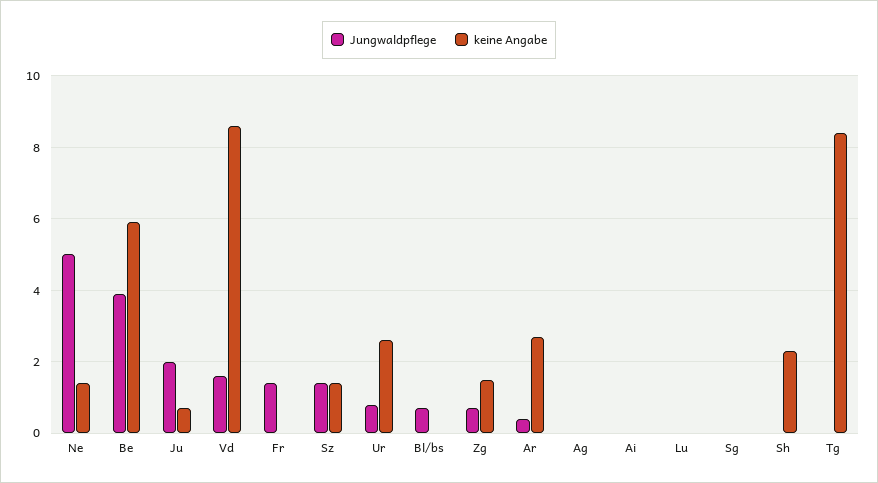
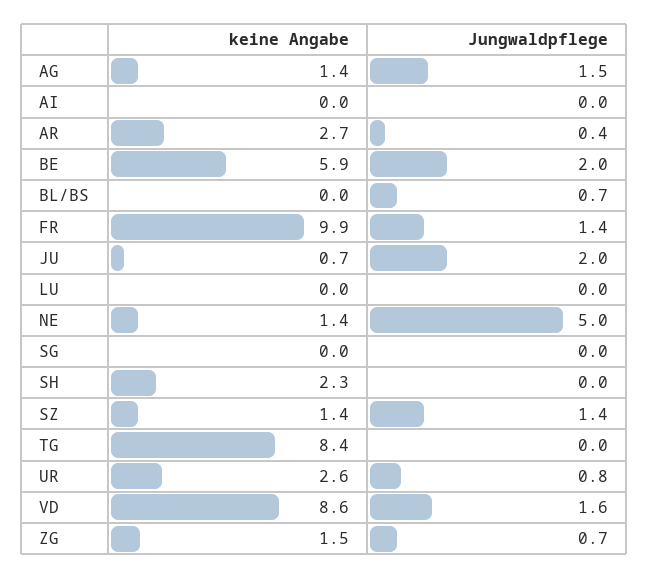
Jungwaldpflege, Be: 4 -> 2
keine Angabe, Fr: 0 -> 9.9
Jungwaldpflege, Ag: 0 -> 1.5
keine Angabe, Ag: 0 -> 1.4

